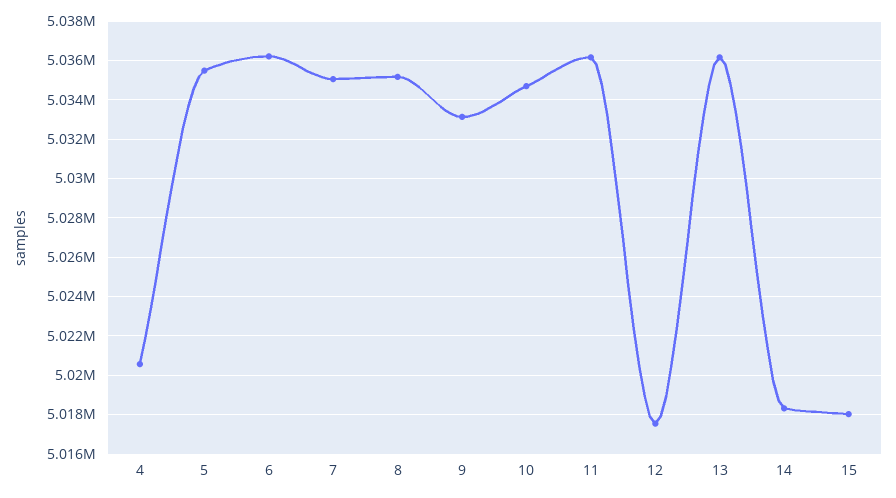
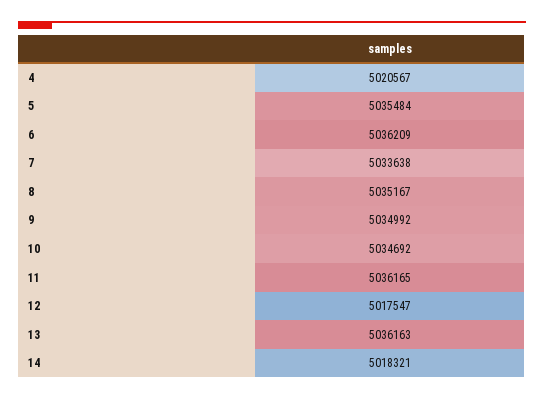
7: 5035000 -> 5033638
9: 5033000 -> 5034992
15: 5018000 -> none

